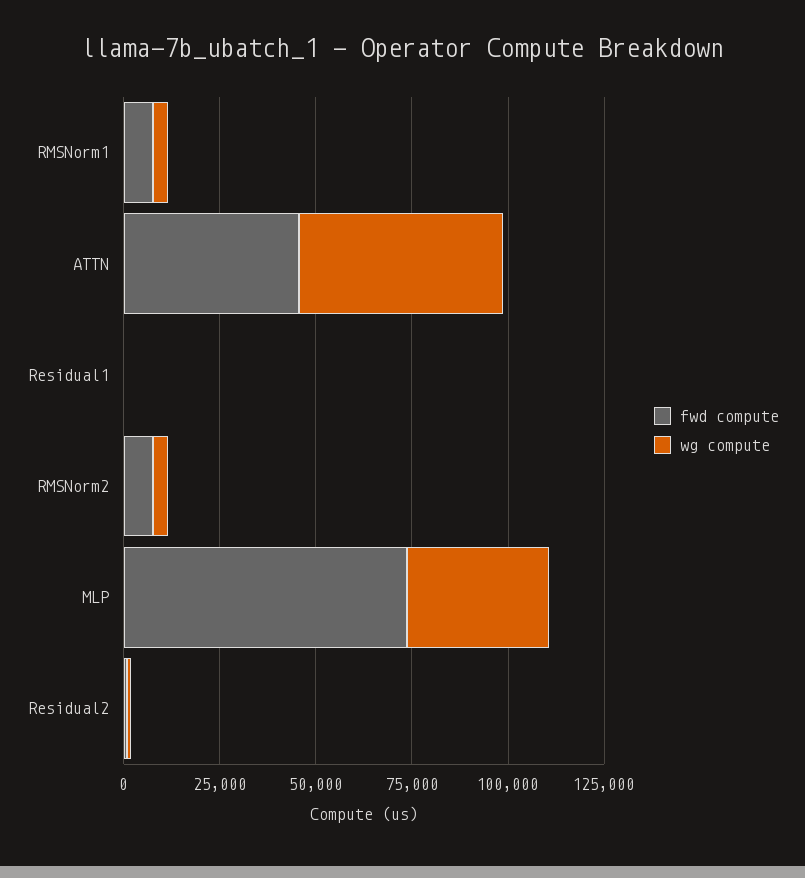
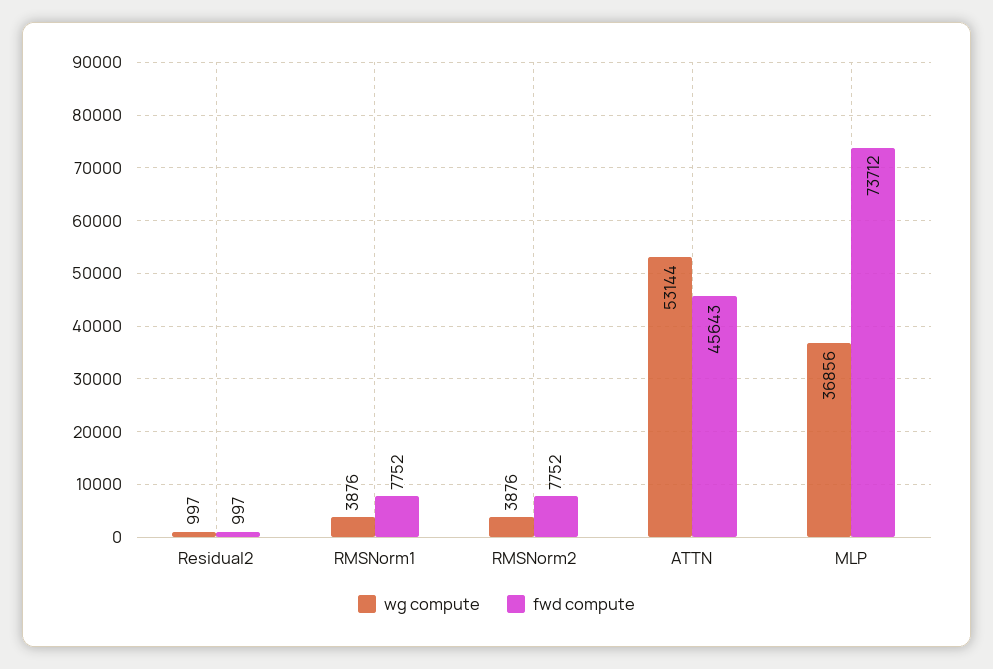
fwd compute, Residual1: 0 -> none
wg compute, Residual1: 0 -> none

